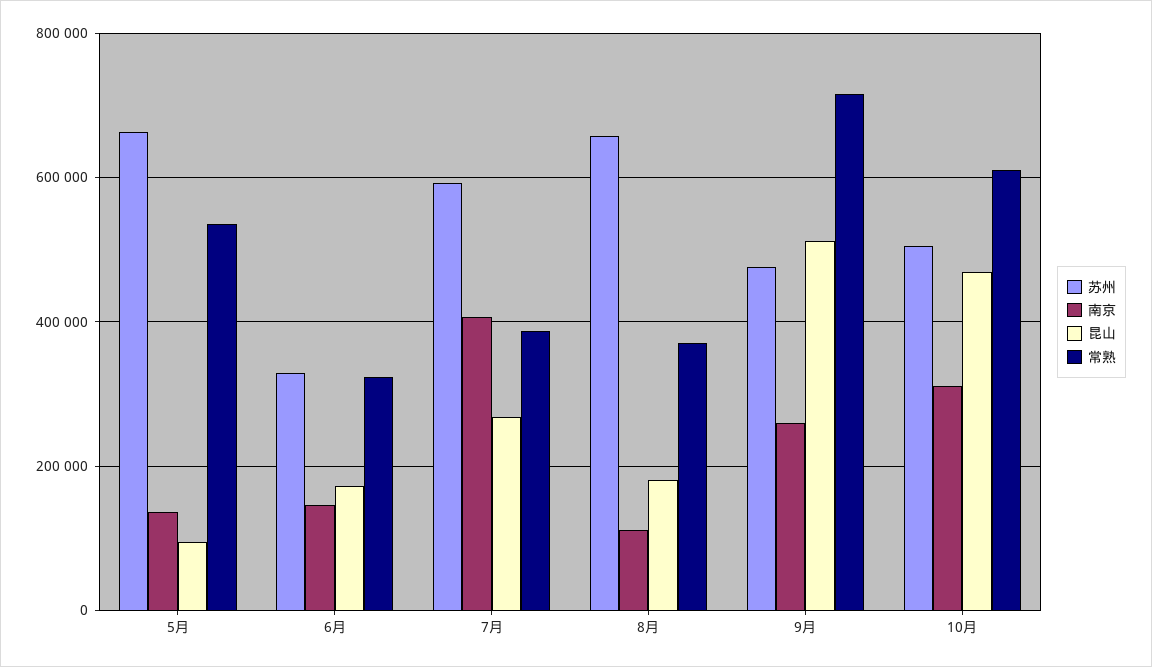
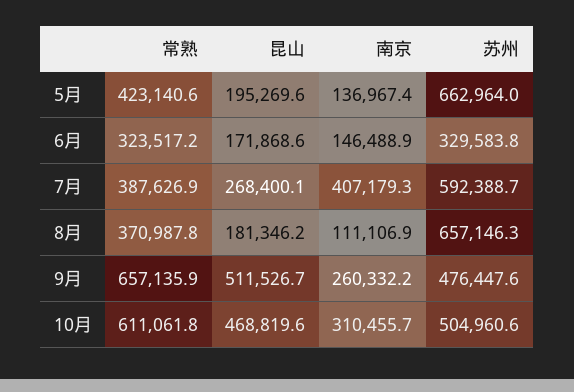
昆山, 5月: 100000 -> 195269.6
常熟, 5月: 540000 -> 423140.6
常熟, 9月: 720000 -> 657135.9

